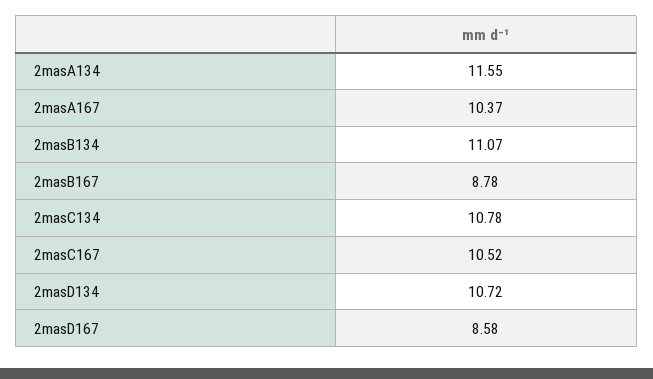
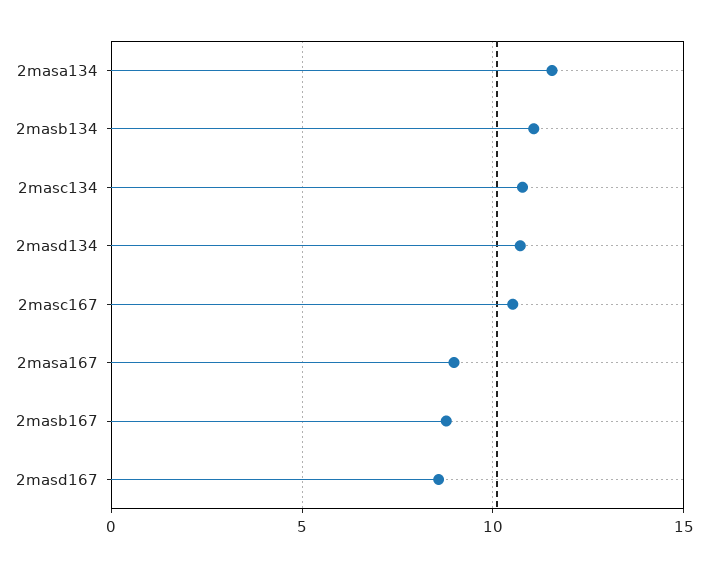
2masA167: 10.37 -> 9

